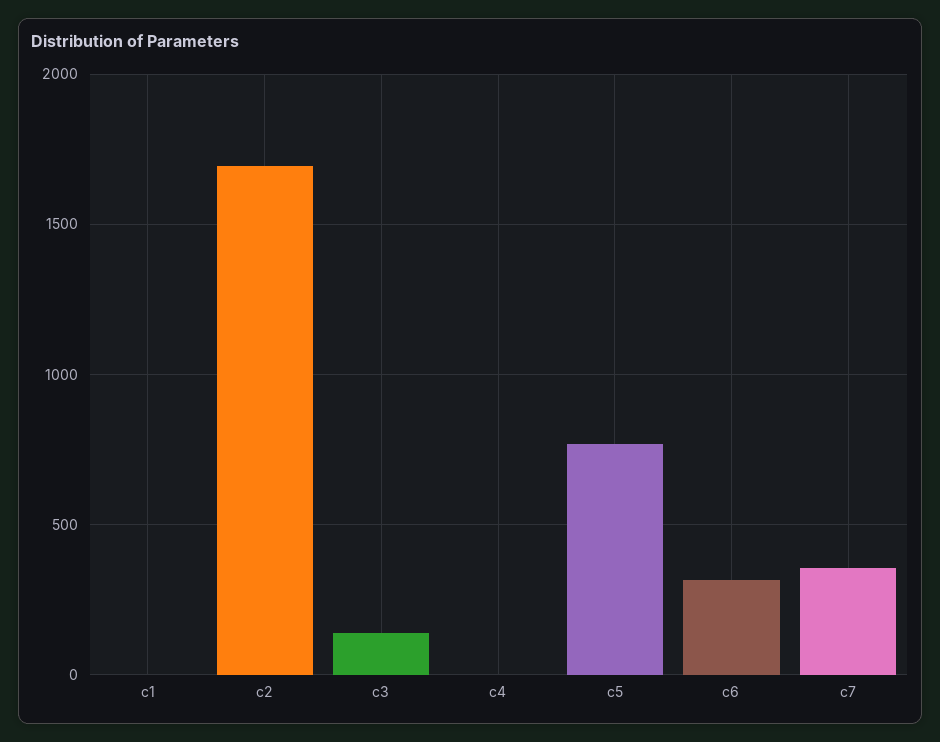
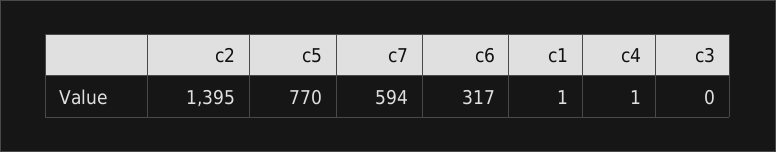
c2: 1700 -> 1395
c3: 150 -> 0
c7: 350 -> 594

